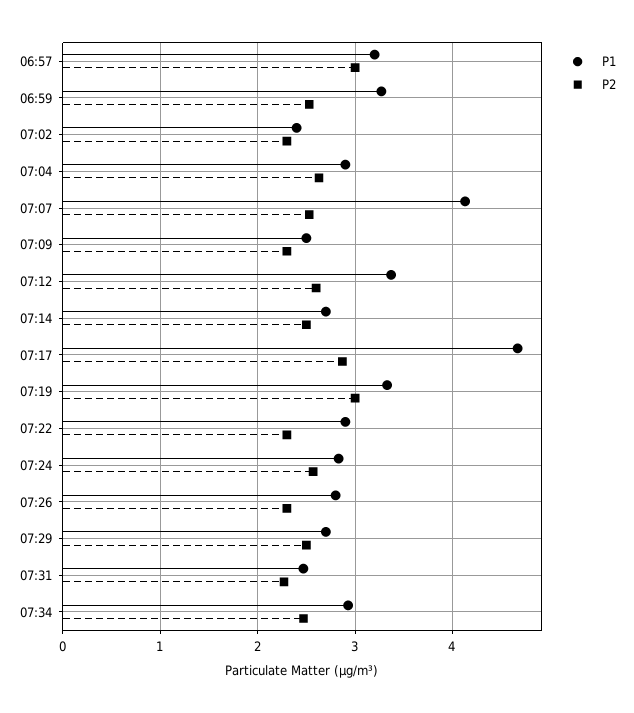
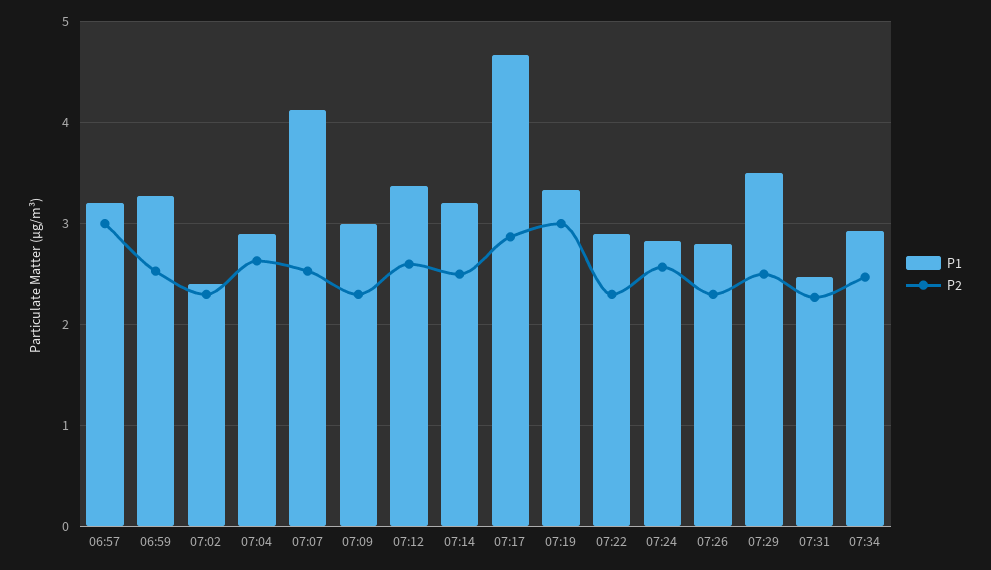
P1, 07:09: 2.5 -> 3
P1, 07:14: 2.7 -> 3.2
P1, 07:29: 2.7 -> 3.5

